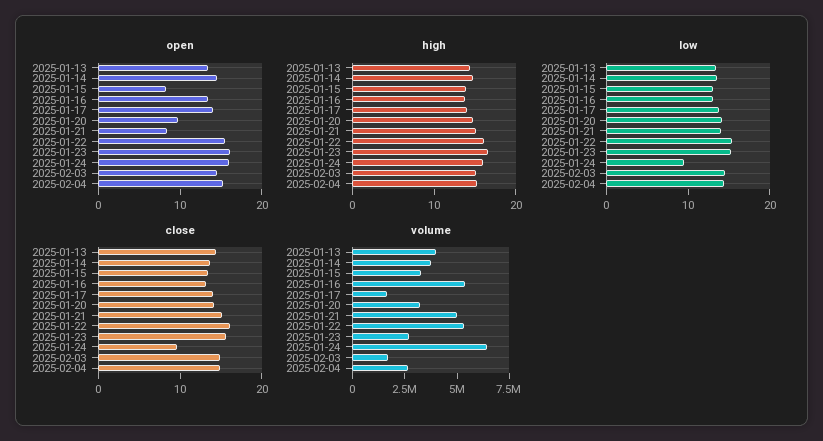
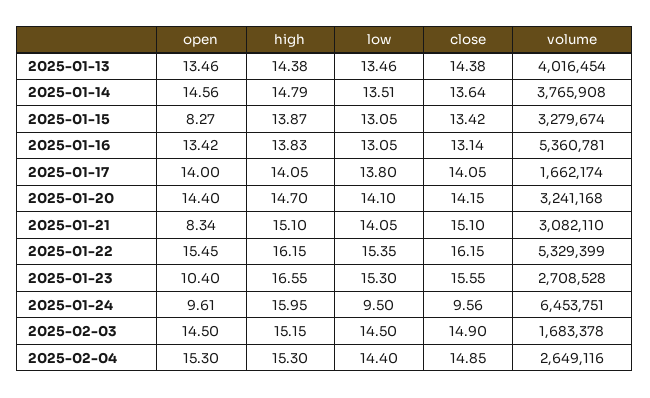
open, 2025-01-20: 10 -> 14.4
open, 2025-01-23: 16 -> 10.4
open, 2025-01-24: 16 -> 9.61
volume, 2025-01-21: 5000000 -> 3082110

